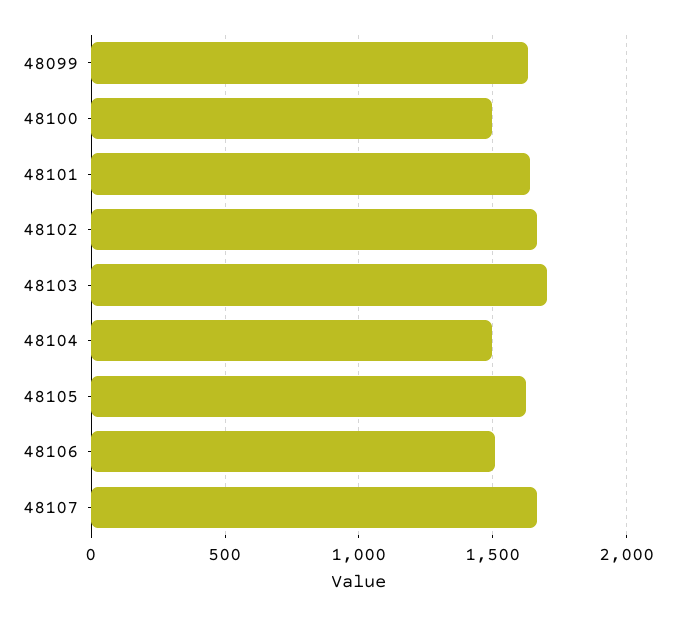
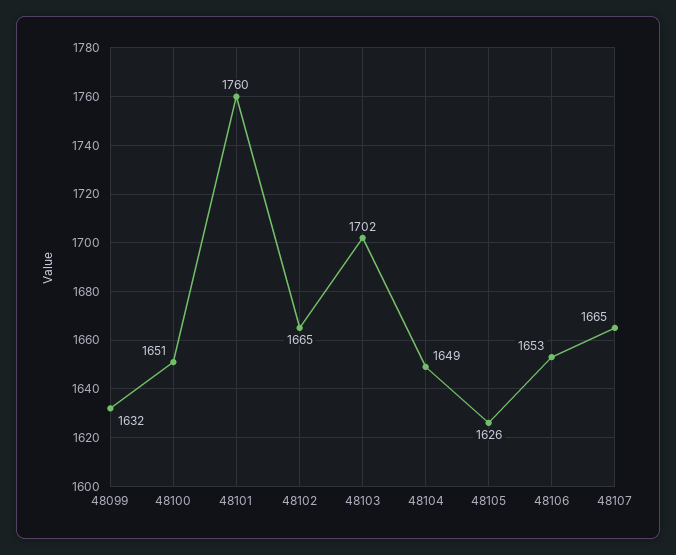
48100: 1500 -> 1651
48101: 1650 -> 1760
48104: 1500 -> 1649
48106: 1500 -> 1653

